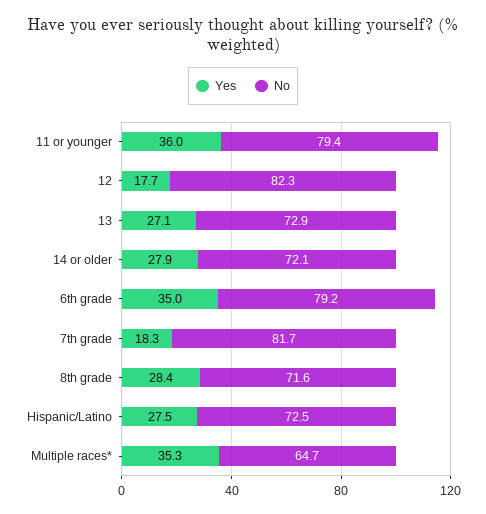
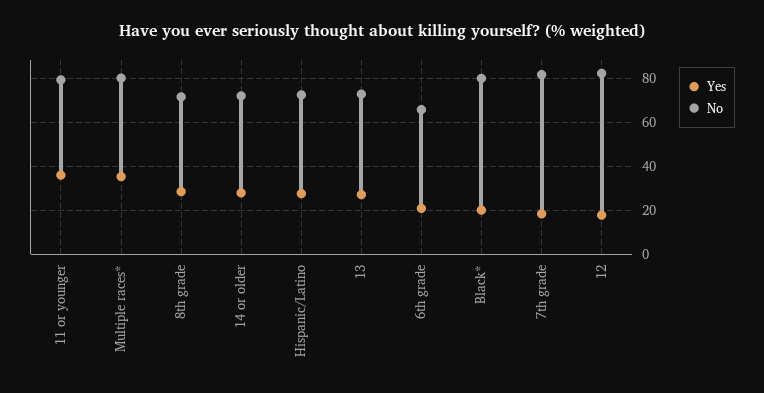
Yes, 6th grade: 35 -> 20
No, 6th grade: 79.2 -> 65
No, Multiple races*: 64.7 -> 80
Yes, Black*: none -> 20
No, Black*: none -> 80

